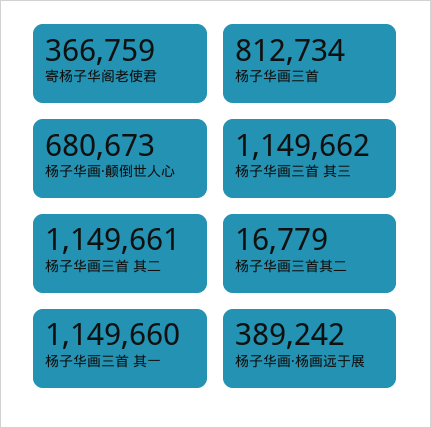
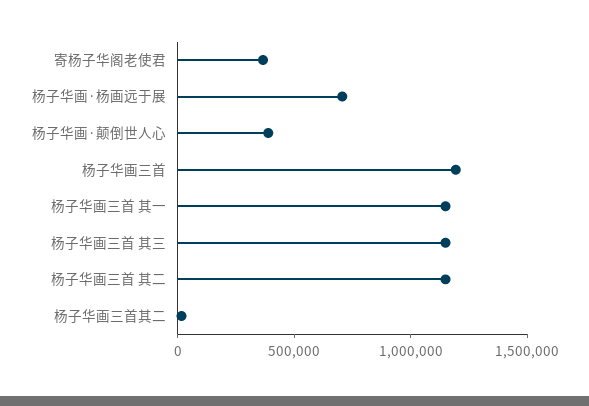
杨子华画三首: 812734 -> 1200000
杨子华画·颠倒世人心: 680673 -> 400000
杨子华画·杨画远于展: 389242 -> 700000

